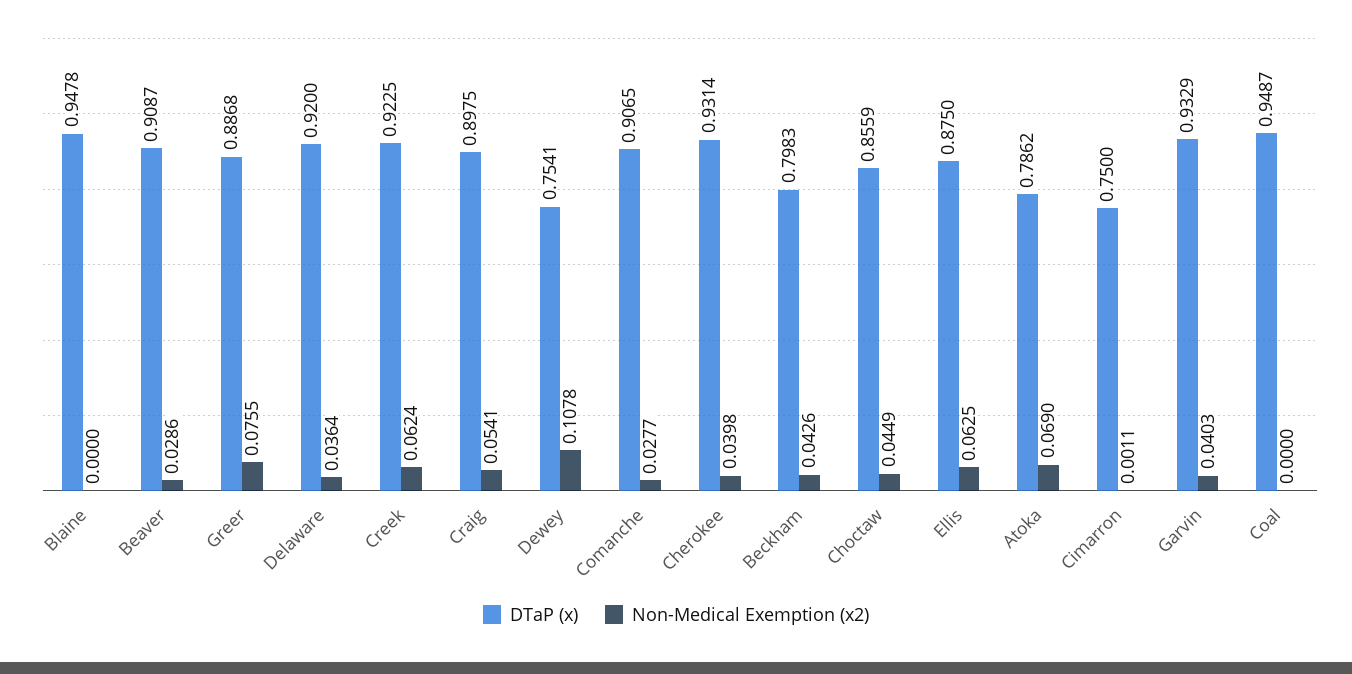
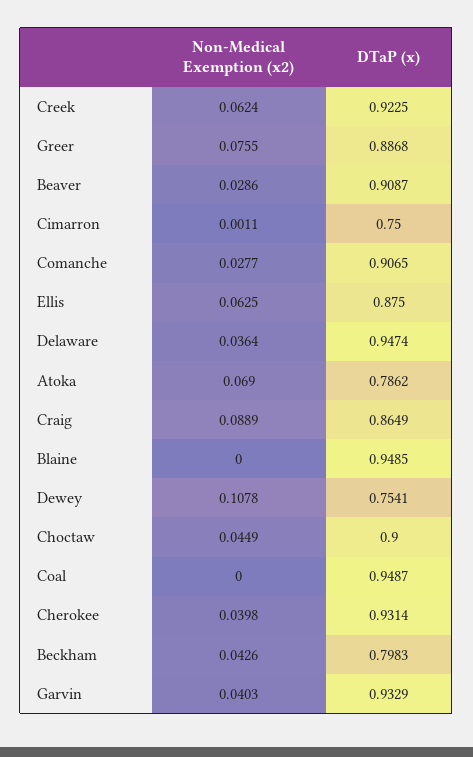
DTaP (x), Blaine: 0.9478 -> 0.9485
DTaP (x), Delaware: 0.92 -> 0.9474
DTaP (x), Craig: 0.8975 -> 0.8649
Non-Medical Exemption (x2), Craig: 0.0541 -> 0.0889
DTaP (x), Choctaw: 0.8559 -> 0.9

